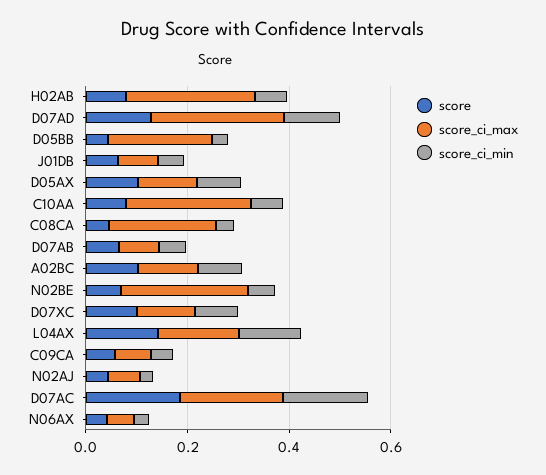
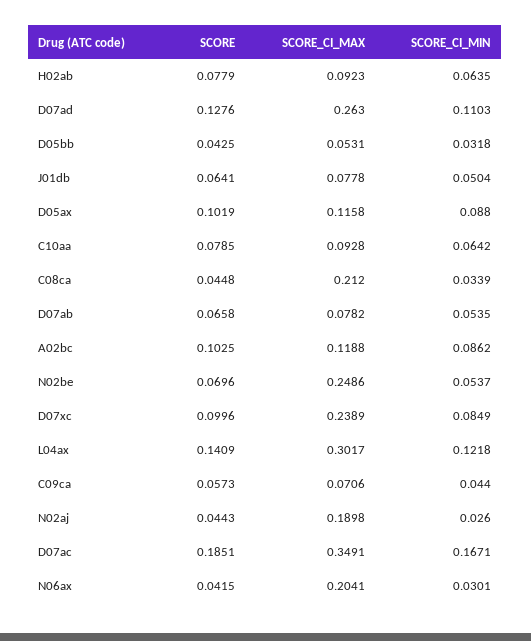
score_ci_max, H02AB: 0.25 -> 0.0923
score_ci_max, D05BB: 0.2 -> 0.0531
score_ci_max, C10AA: 0.25 -> 0.0928
score_ci_max, D07XC: 0.1 -> 0.2389
score_ci_max, L04AX: 0.15 -> 0.3017
score_ci_max, N02AJ: 0.05 -> 0.1898
score_ci_max, D07AC: 0.2 -> 0.3491
score_ci_max, N06AX: 0.05 -> 0.2041

